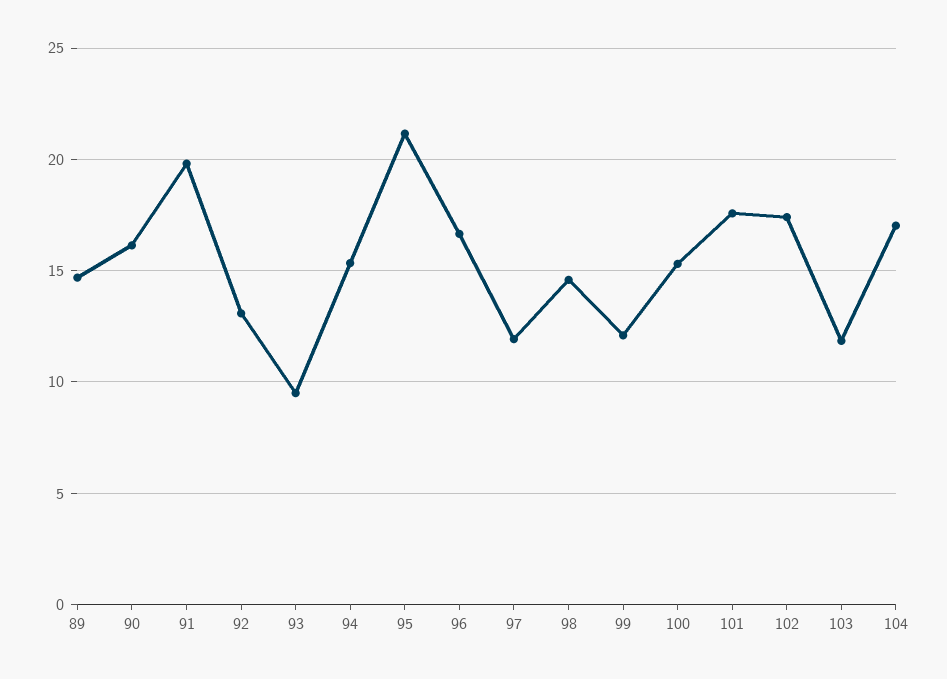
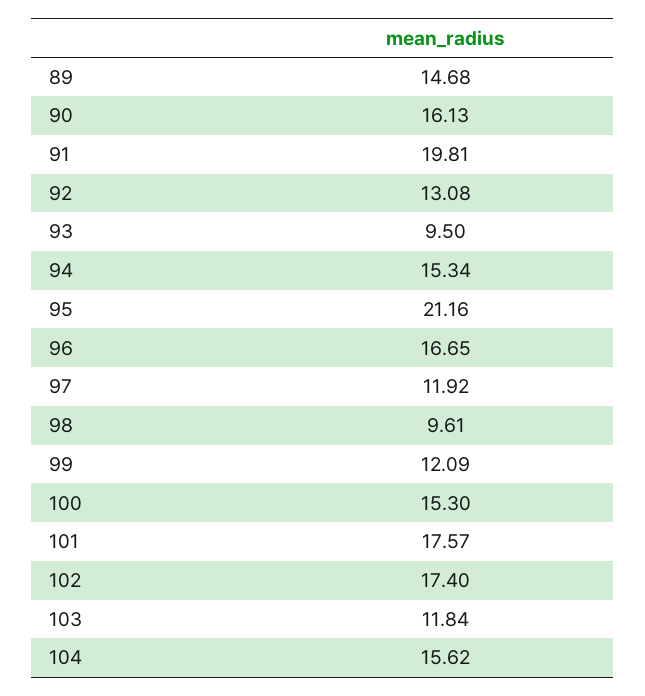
98: 14.5 -> 9.61
104: 17 -> 15.62

